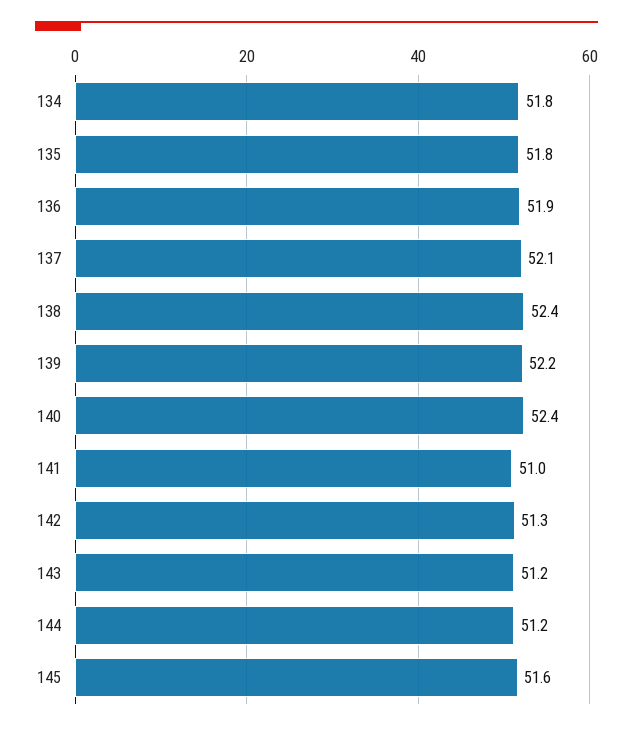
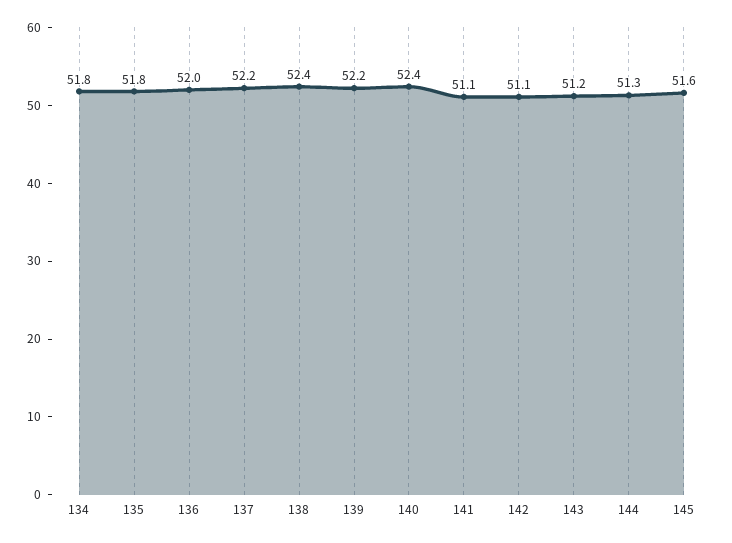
136: 51.9 -> 52
137: 52.1 -> 52.2
141: 51 -> 51.1
142: 51.3 -> 51.1
144: 51.2 -> 51.3

